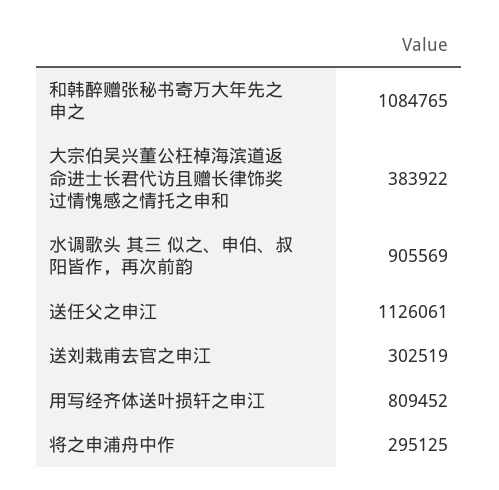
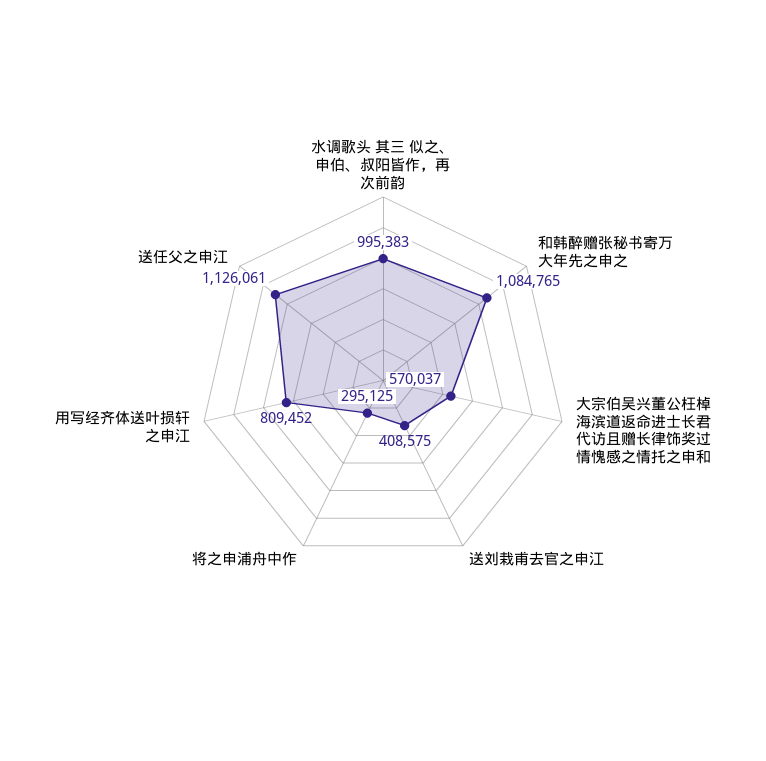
大宗伯吴兴董公枉棹海滨道返命进士长君代访且赠长律饰奖过情愧感之情托之申和: 383922 -> 570037
水调歌头 其三 似之、申伯、叔阳皆作，再次前韵: 905569 -> 995383
送刘栽甫去官之申江: 302519 -> 408575

